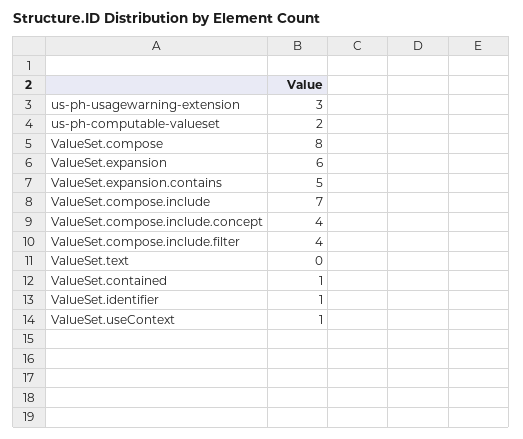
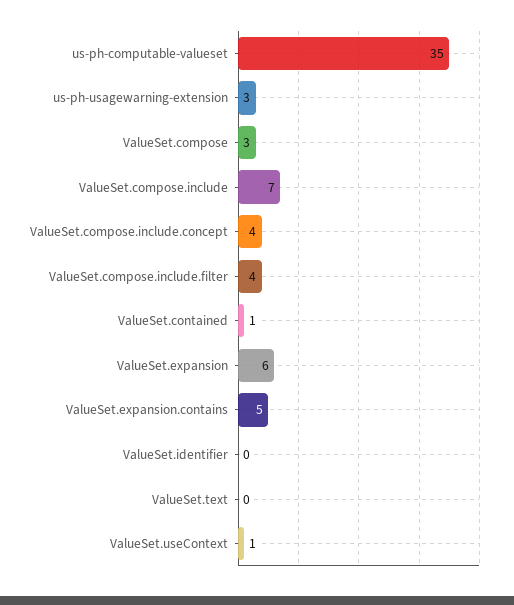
us-ph-computable-valueset: 2 -> 35
ValueSet.compose: 8 -> 3
ValueSet.identifier: 1 -> 0

